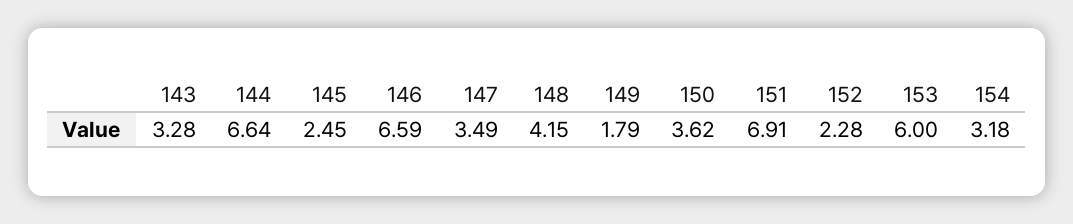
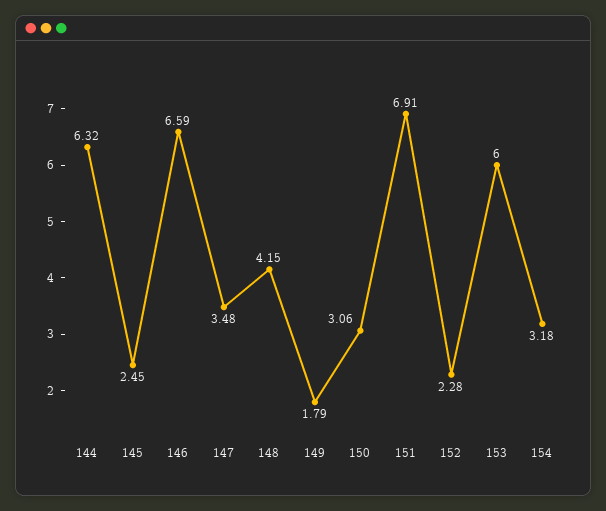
143: 3.28 -> none
144: 6.64 -> 6.32
147: 3.49 -> 3.48
150: 3.62 -> 3.06

